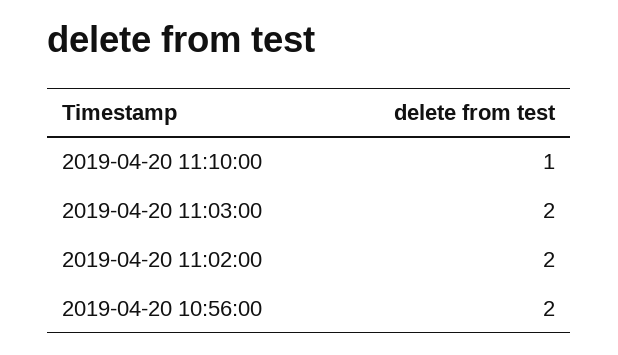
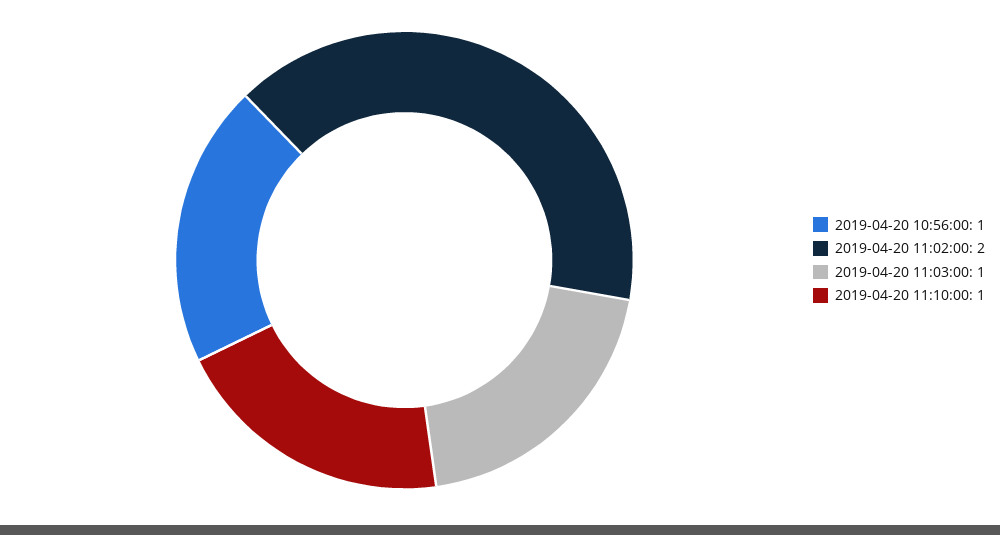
2019-04-20 11:03:00: 2 -> 1
2019-04-20 10:56:00: 2 -> 1

